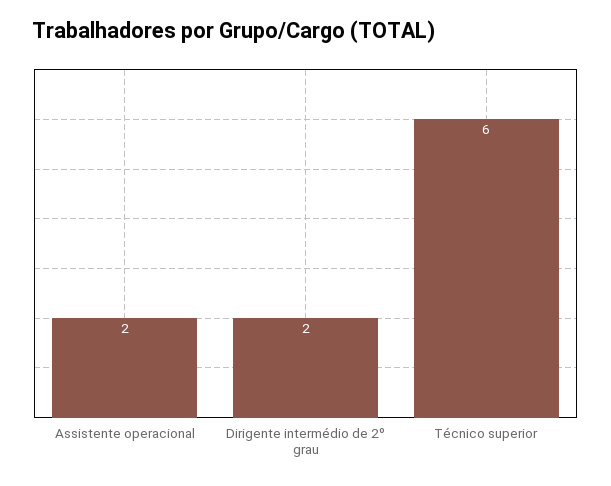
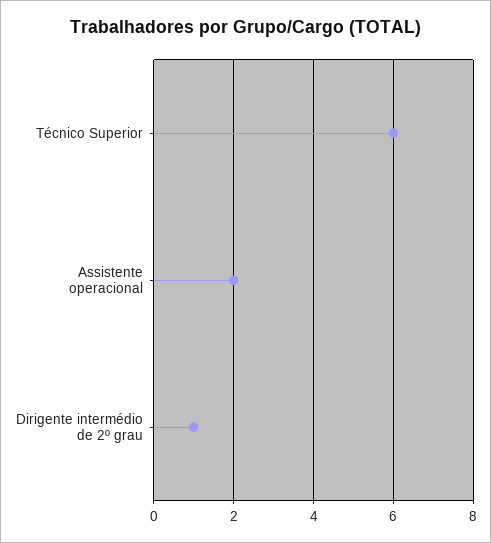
Dirigente intermédio de 2º grau: 2 -> 1

